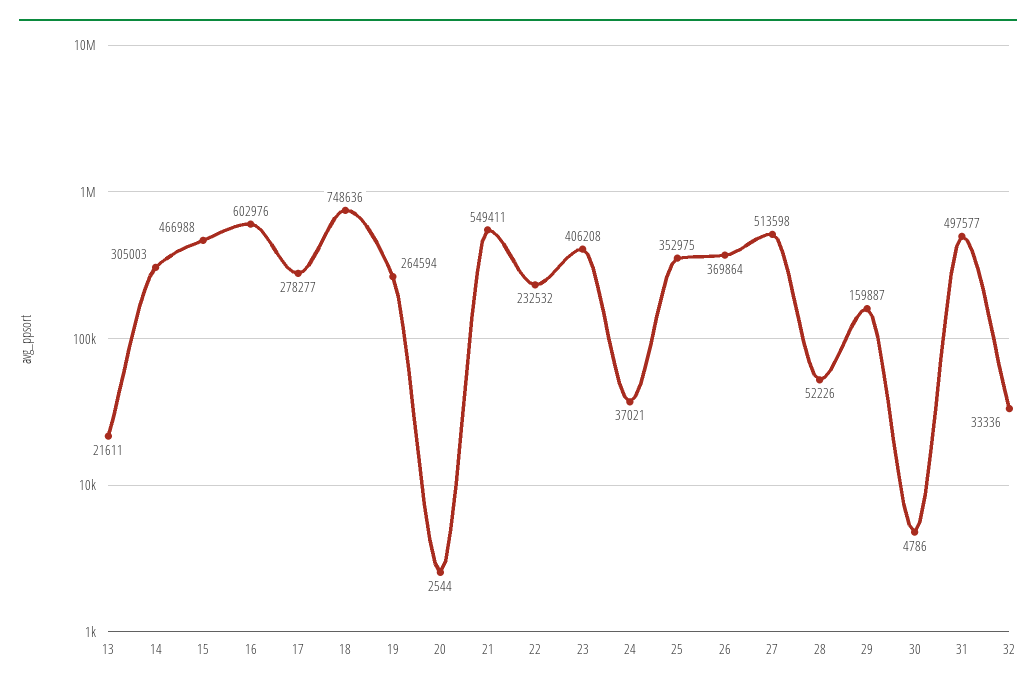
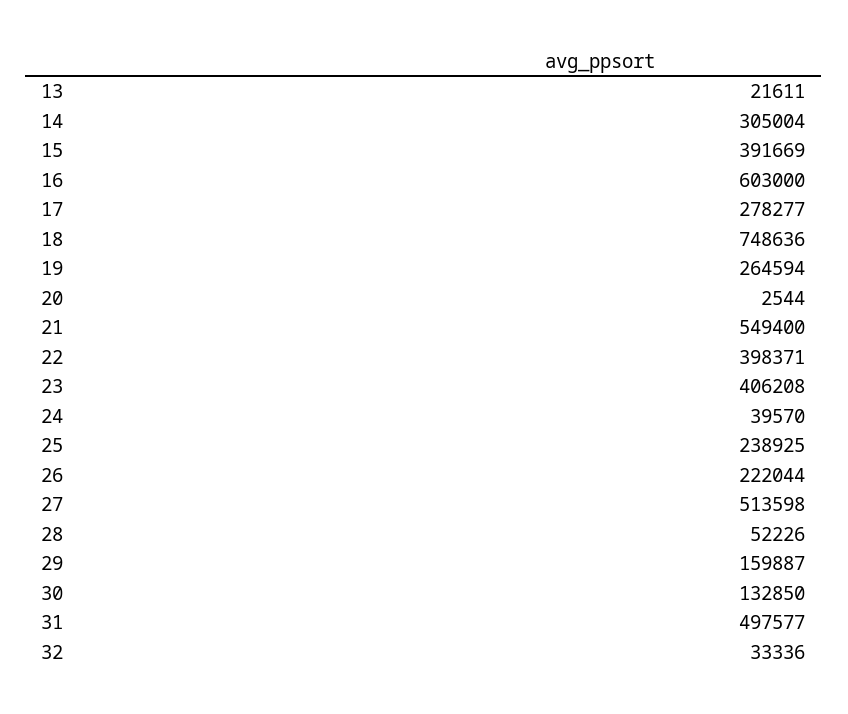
14: 305003 -> 305004
15: 466988 -> 391669
16: 602976 -> 603000
21: 549411 -> 549400
22: 232532 -> 398371
24: 37021 -> 39570
25: 352975 -> 238925
26: 369864 -> 222044
30: 4786 -> 132850

